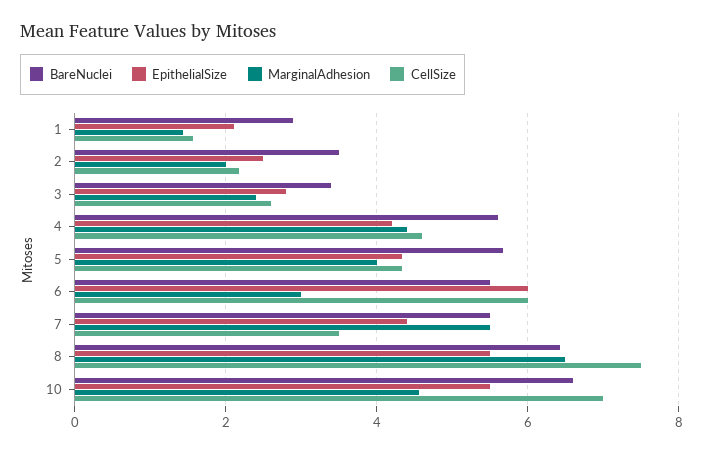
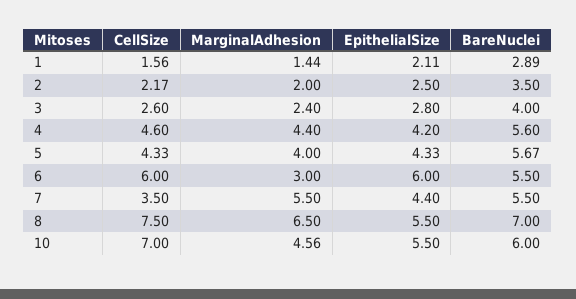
BareNuclei, 3: 3.4 -> 4
BareNuclei, 8: 6.4 -> 7
BareNuclei, 10: 6.6 -> 6

